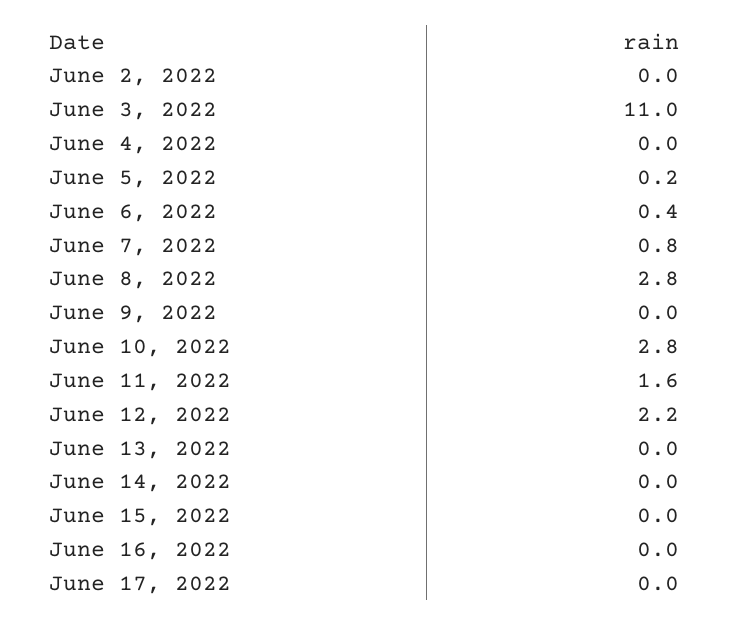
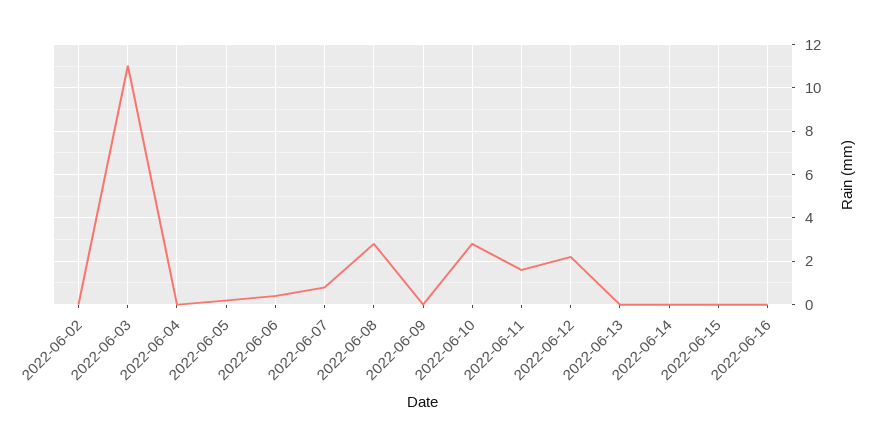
June 17, 2022: 0 -> none

